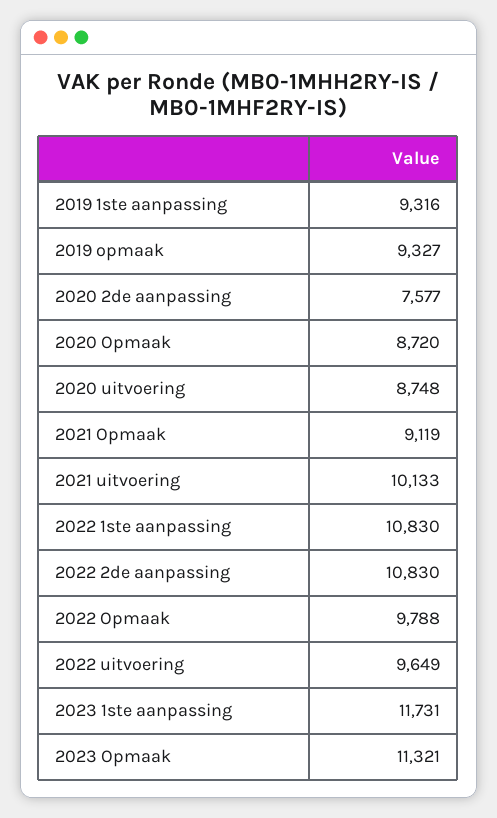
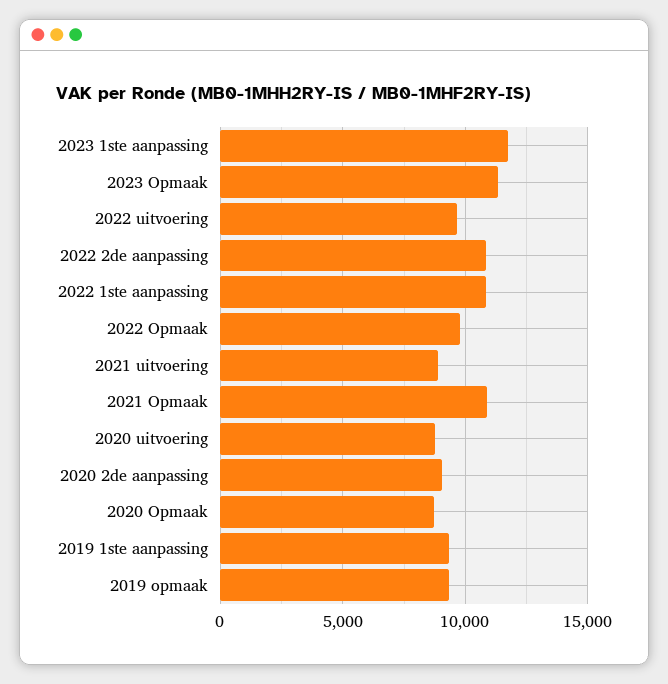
2020 2de aanpassing: 7577 -> 9000
2021 Opmaak: 9119 -> 11000
2021 uitvoering: 10133 -> 9000

